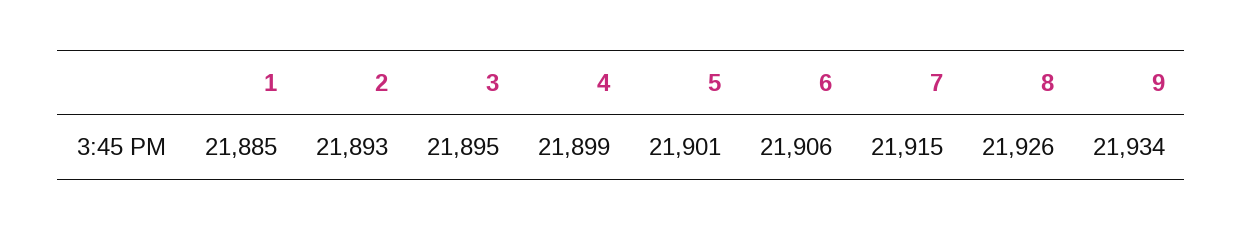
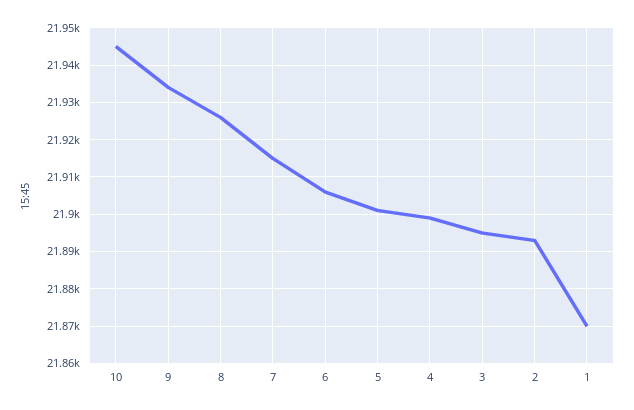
1: 21885 -> 21870
10: none -> 21945

